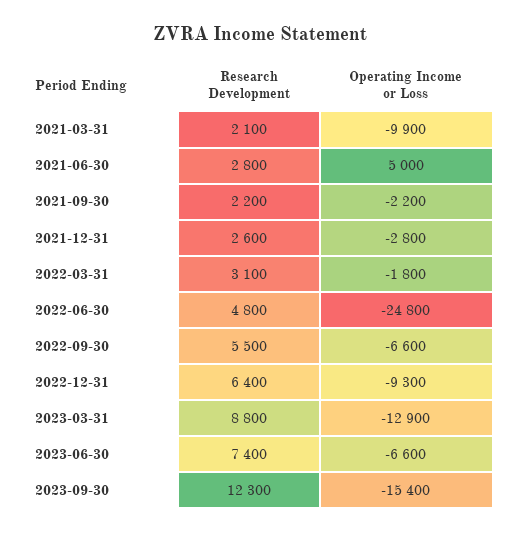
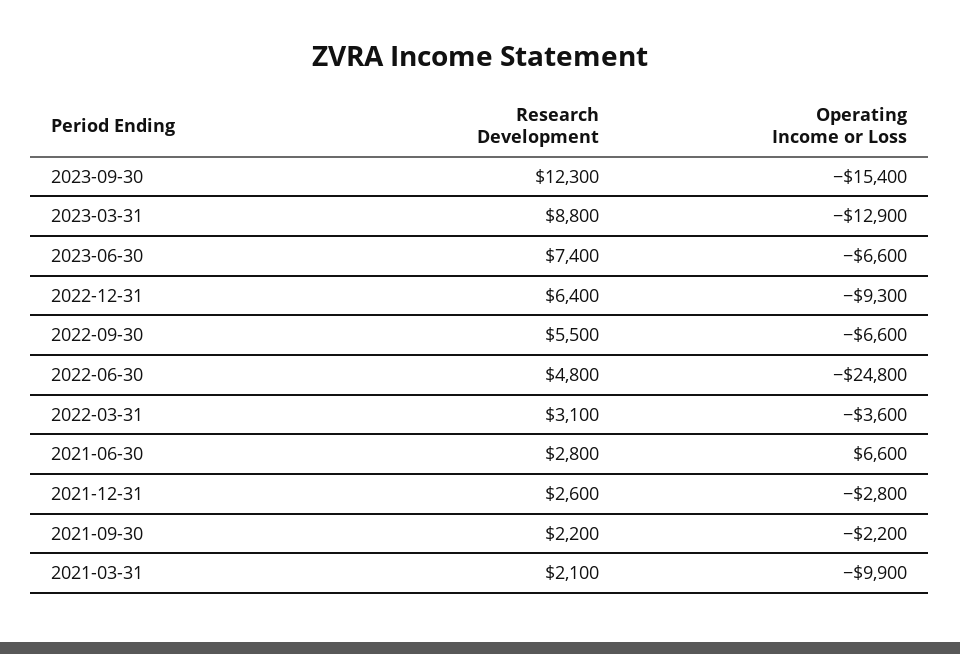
Operating Income or Loss, 2021-06-30: 5000 -> 6600
Operating Income or Loss, 2022-03-31: -1800 -> -3600

